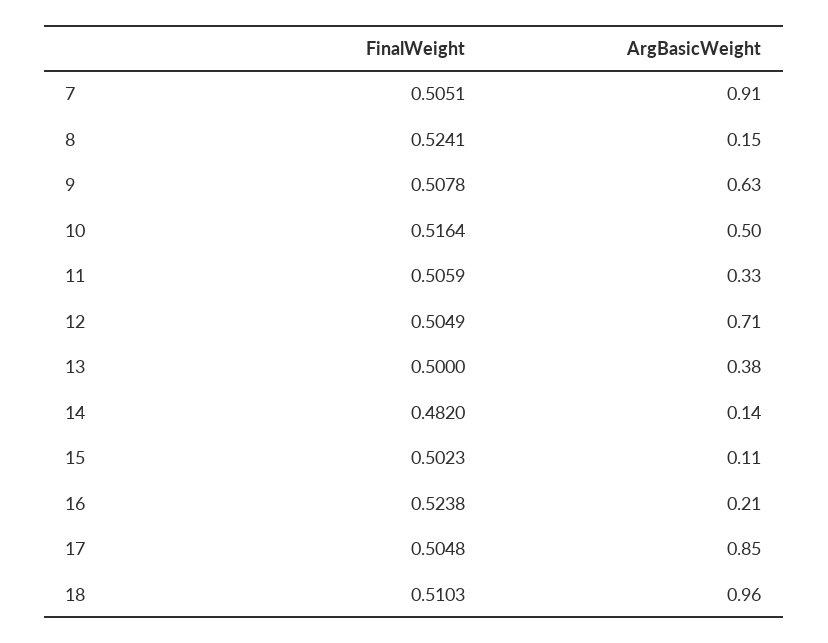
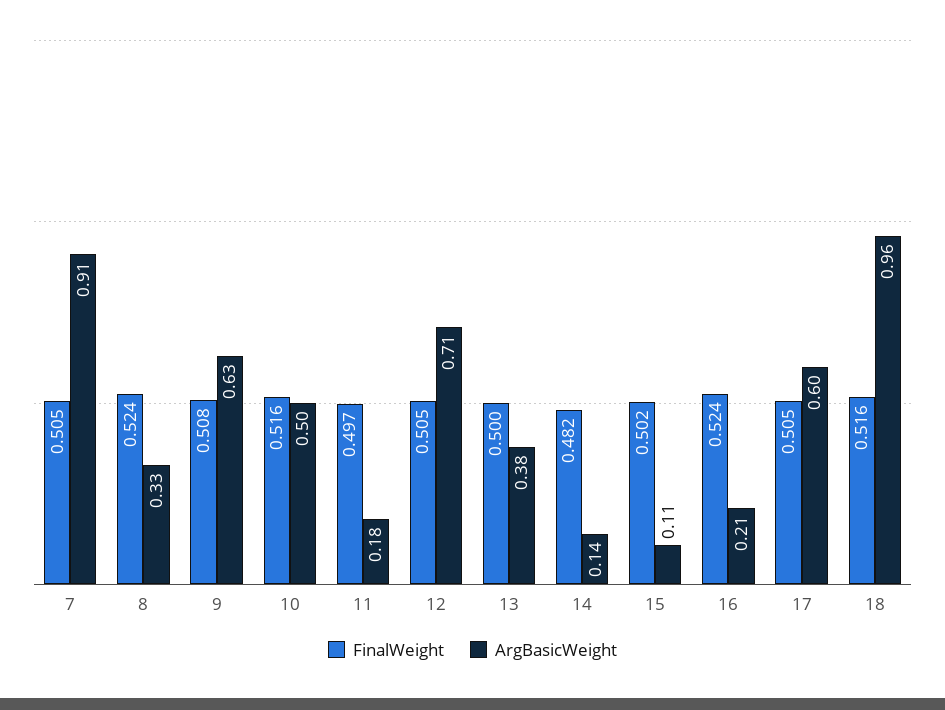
ArgBasicWeight, 8: 0.15 -> 0.33
FinalWeight, 11: 0.5059 -> 0.497
ArgBasicWeight, 11: 0.33 -> 0.18
ArgBasicWeight, 17: 0.85 -> 0.6
FinalWeight, 18: 0.5103 -> 0.516

